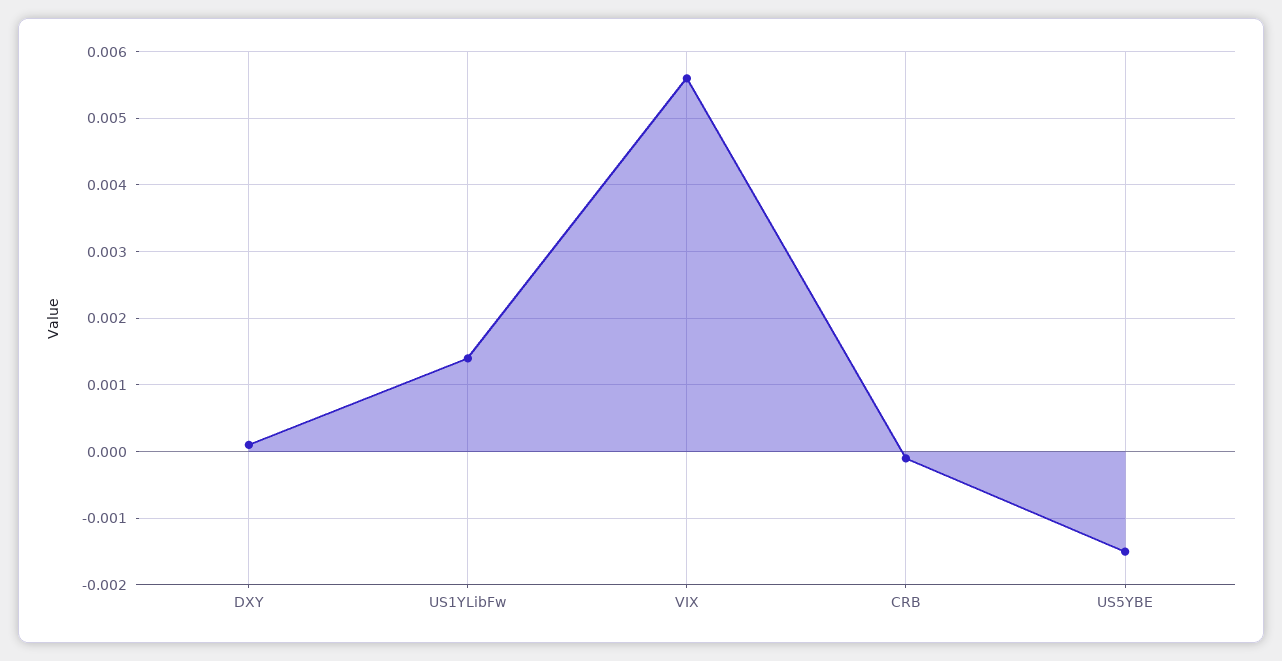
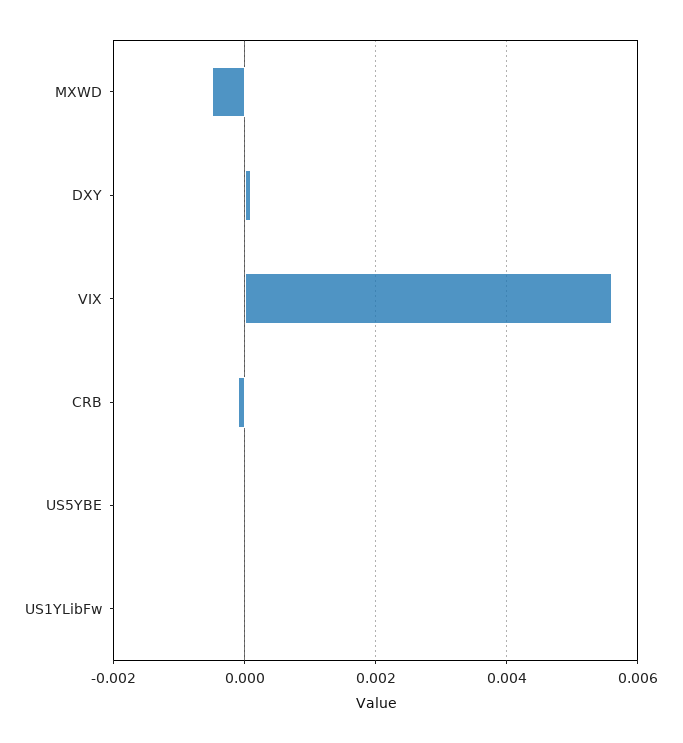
US1YLibFw: 0.0014 -> 0
US5YBE: -0.0015 -> 0
MXWD: none -> -0.0005

